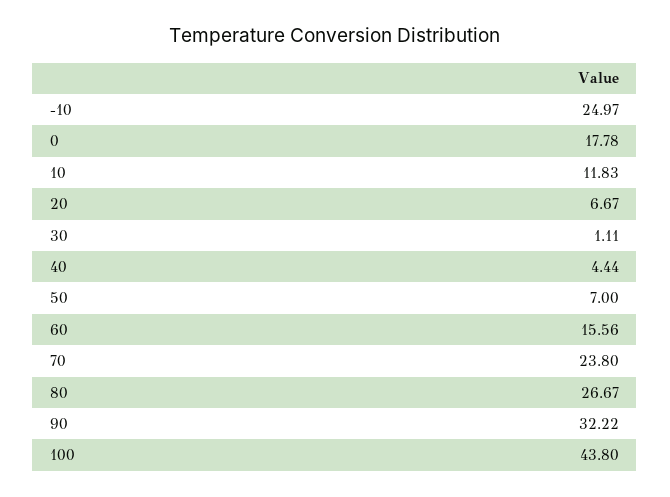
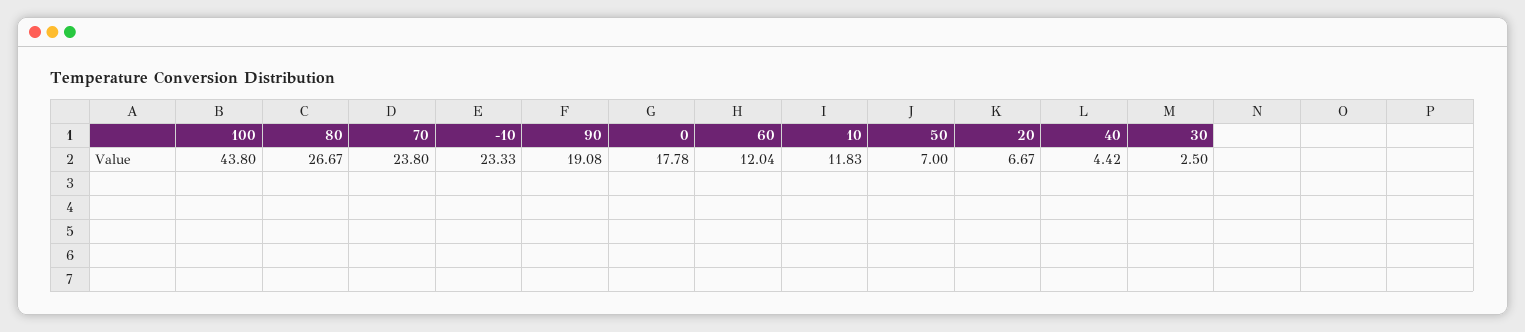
-10: 24.97 -> 23.33
30: 1.11 -> 2.5
40: 4.44 -> 4.42
60: 15.56 -> 12.04
90: 32.22 -> 19.08

